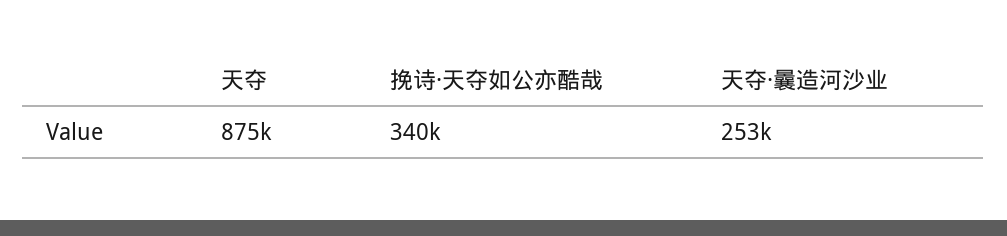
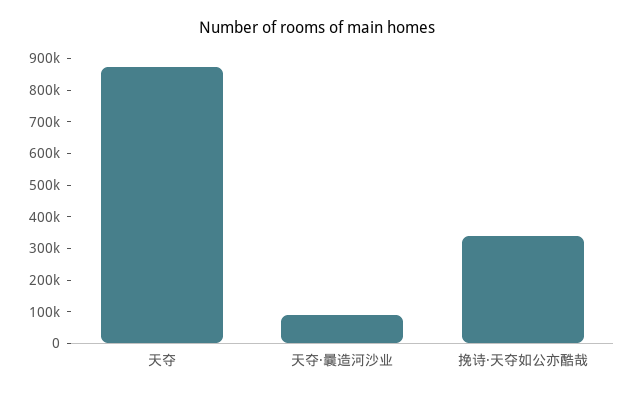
天夺·曩造河沙业: 253000 -> 100000

